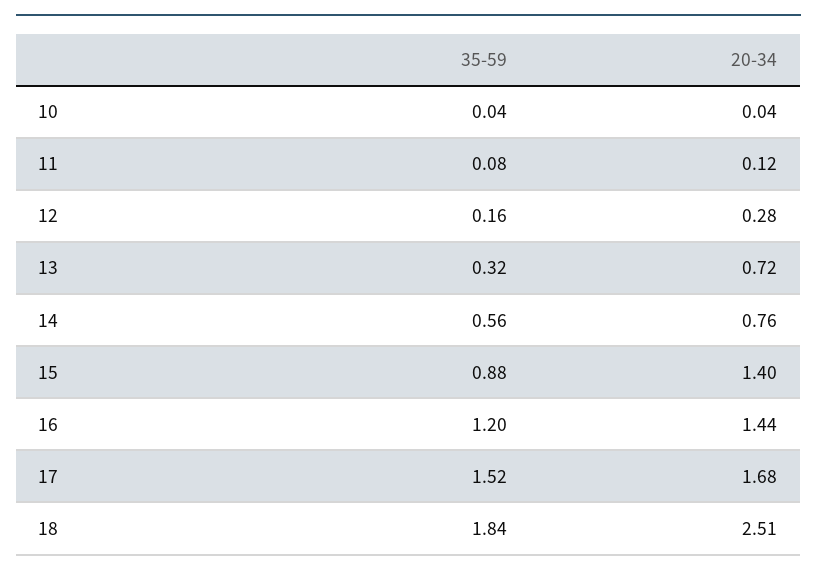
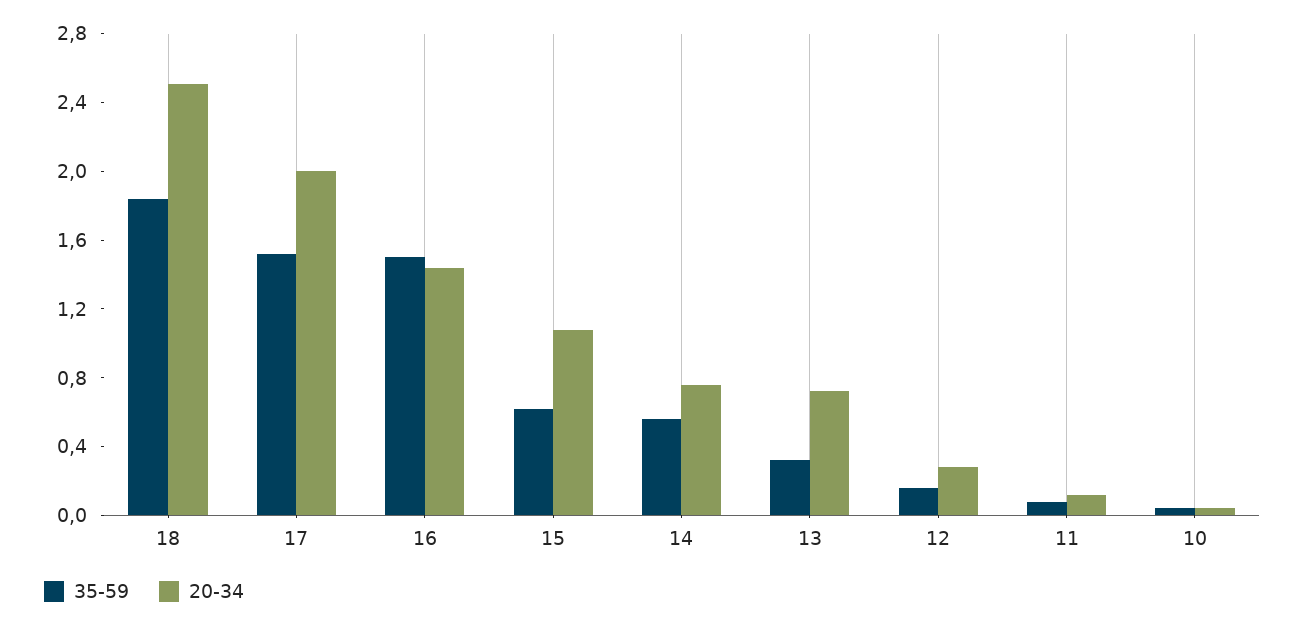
35-59, 15: 0.88 -> 0.6
20-34, 15: 1.4 -> 1.1
35-59, 16: 1.2 -> 1.5
20-34, 17: 1.68 -> 2

